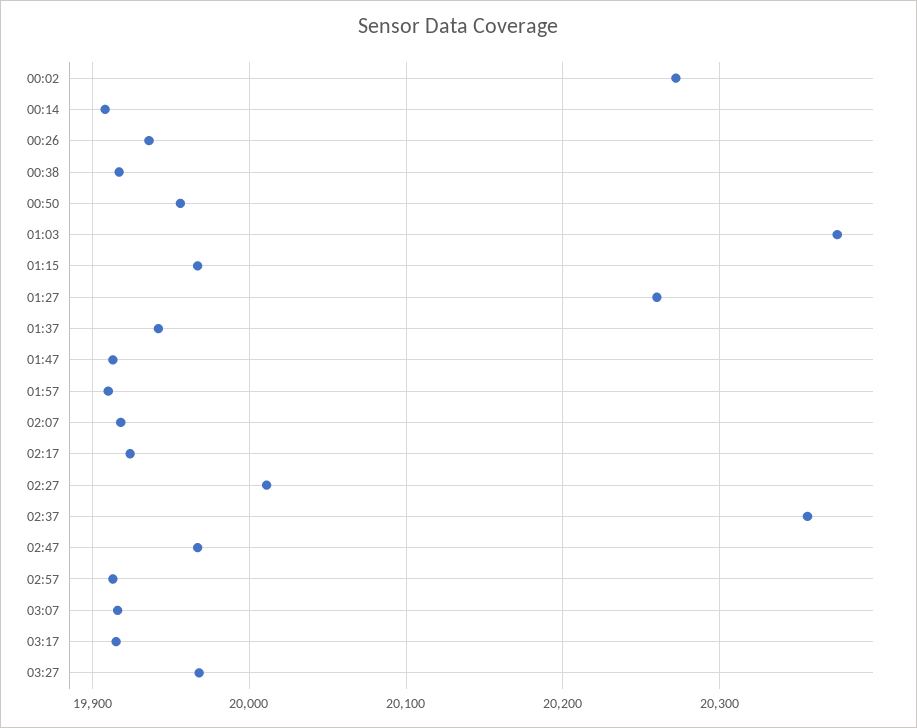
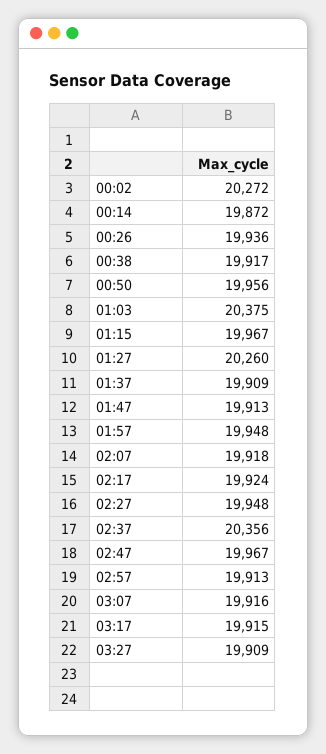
00:14: 19910 -> 19872
01:37: 19940 -> 19909
01:57: 19910 -> 19948
02:27: 20010 -> 19948
03:27: 19970 -> 19909

